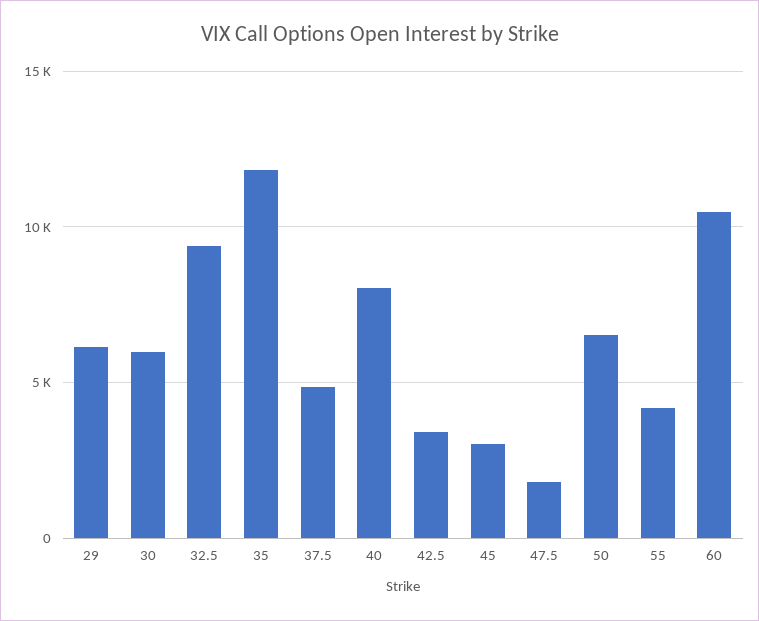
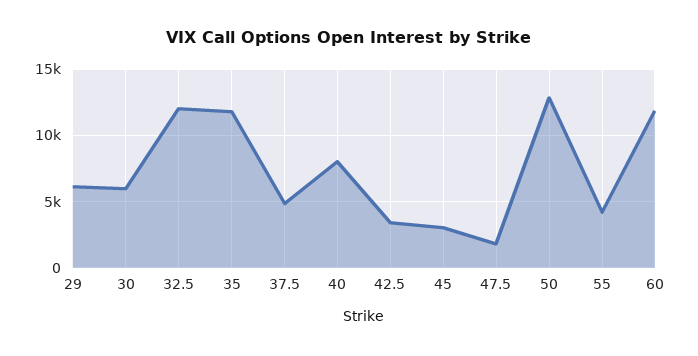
32.5: 9500 -> 12000
50: 6500 -> 13000
60: 10500 -> 12000

